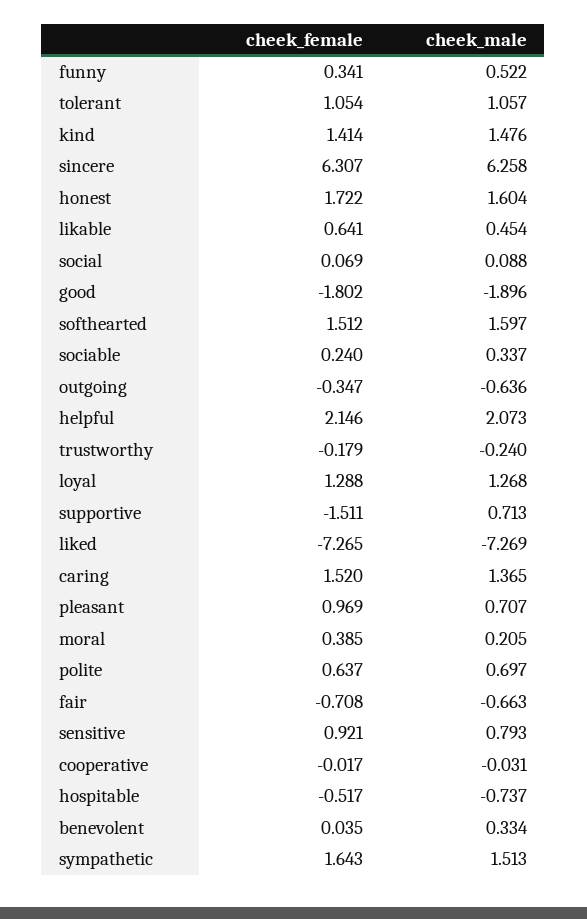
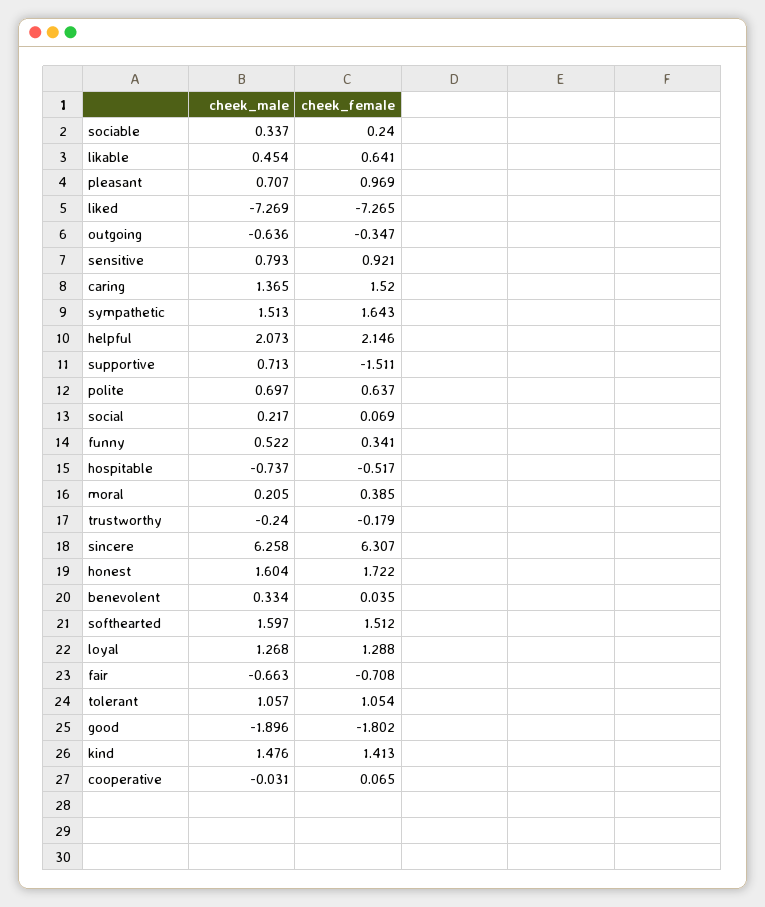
cheek_female, kind: 1.414 -> 1.413
cheek_male, social: 0.088 -> 0.217
cheek_female, cooperative: -0.017 -> 0.065

